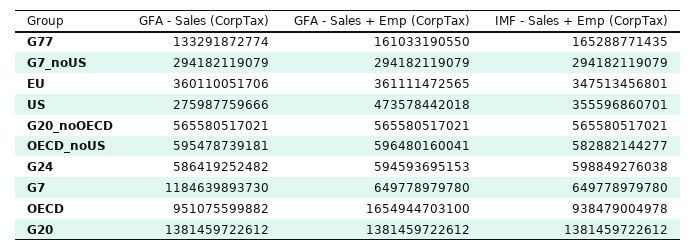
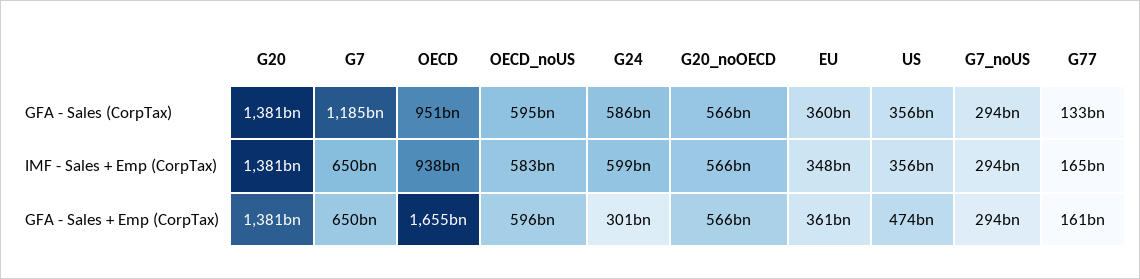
GFA - Sales (CorpTax), US: 275987759666 -> 356000000000
GFA - Sales + Emp (CorpTax), G24: 594593695153 -> 301000000000

